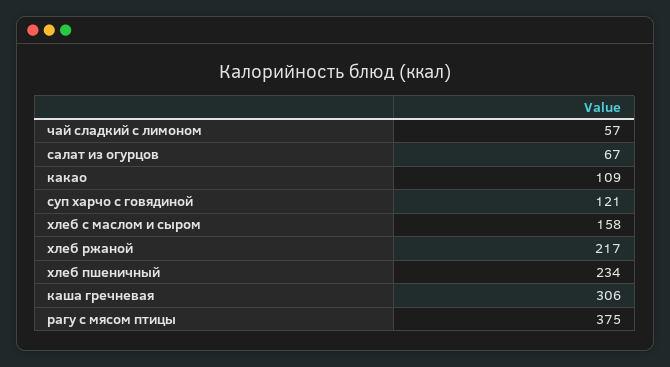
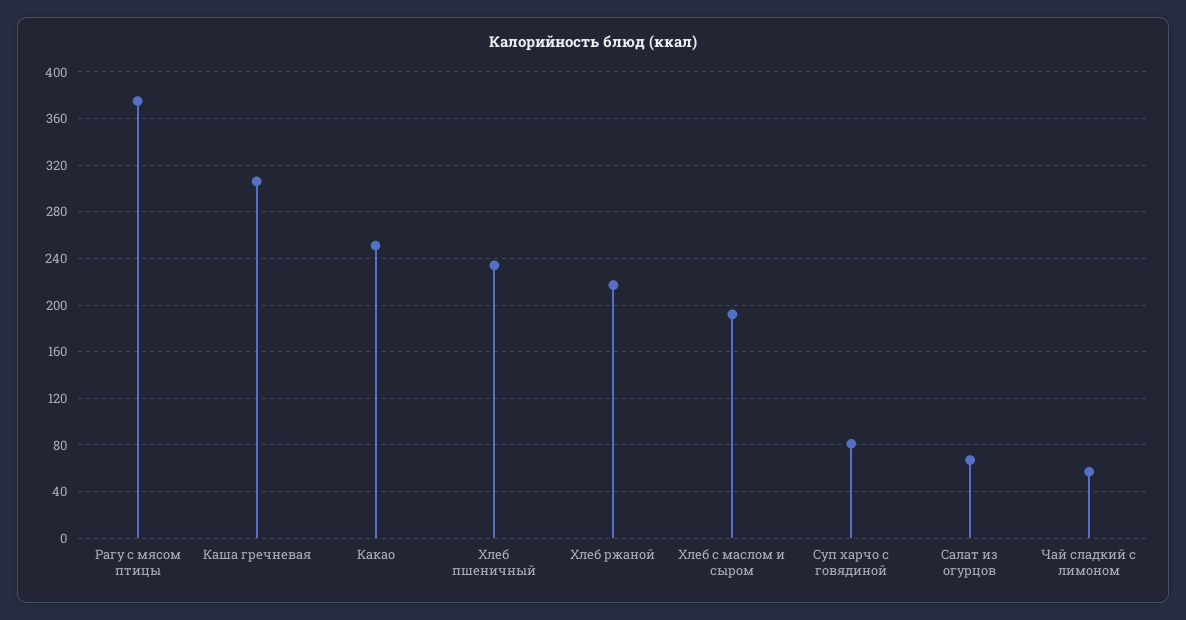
какао: 109 -> 250
суп харчо с говядиной: 121 -> 80
хлеб с маслом и сыром: 158 -> 190

